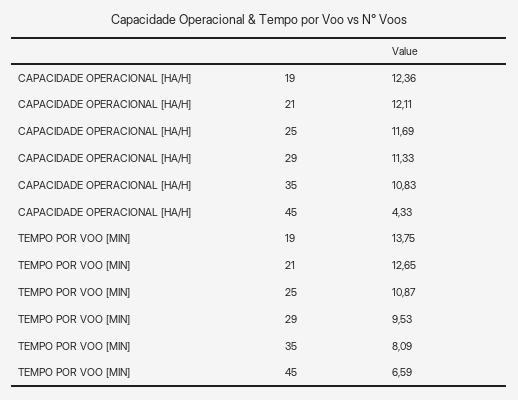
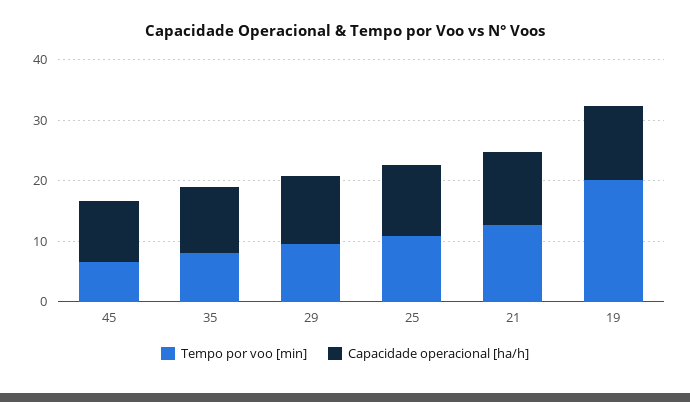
CAPACIDADE OPERACIONAL [HA/H], 45: 4.33 -> 10
TEMPO POR VOO [MIN], 19: 13.75 -> 20

